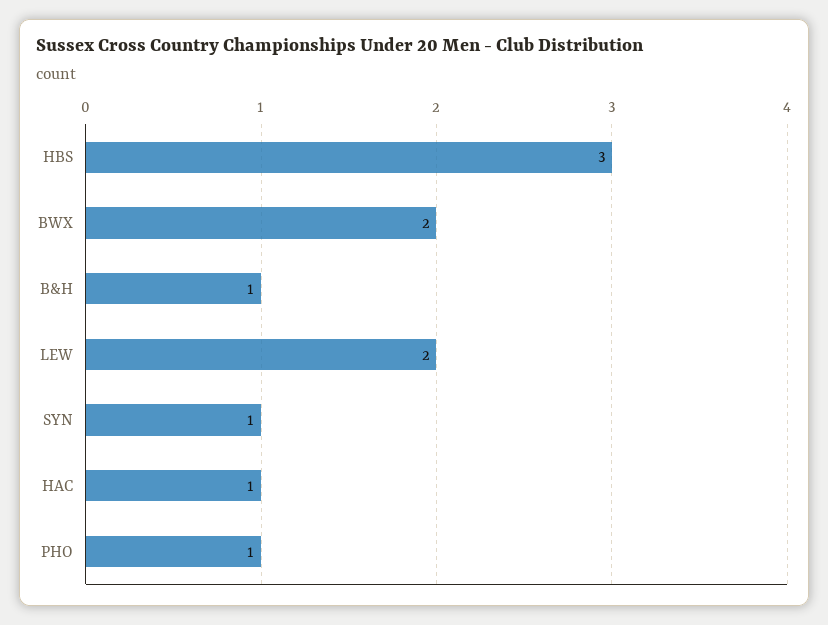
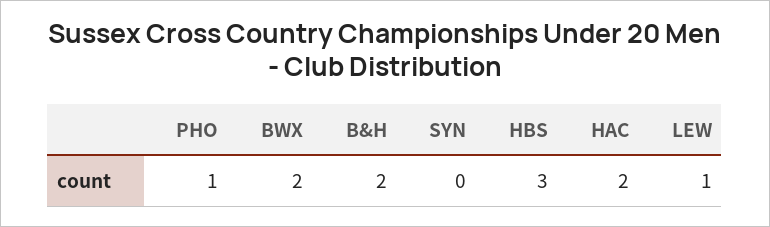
B&H: 1 -> 2
LEW: 2 -> 1
SYN: 1 -> 0
HAC: 1 -> 2

